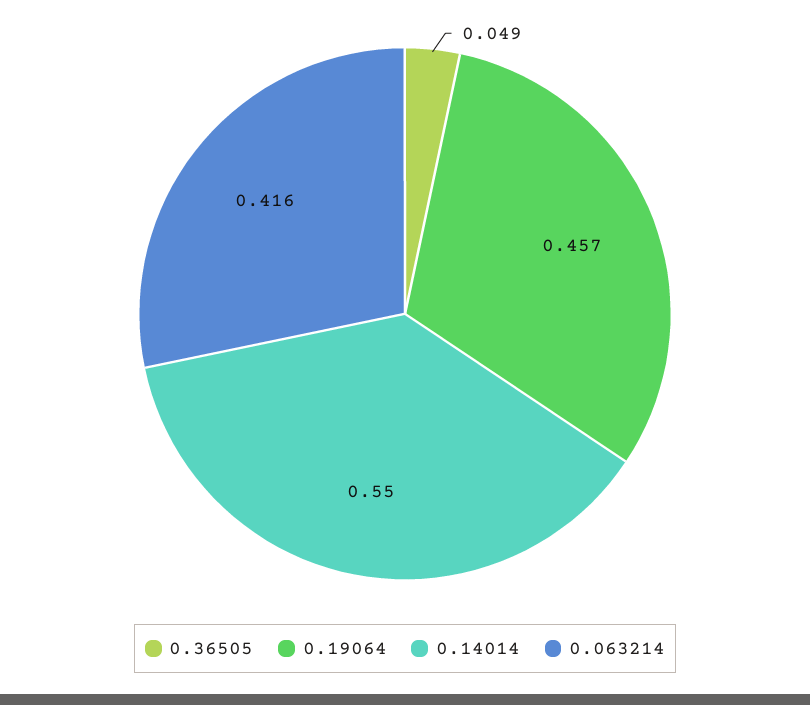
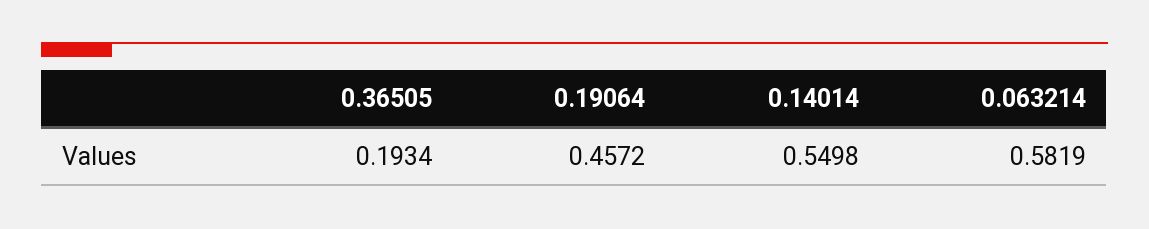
0.36505: 0.049 -> 0.1934
0.063214: 0.416 -> 0.5819

